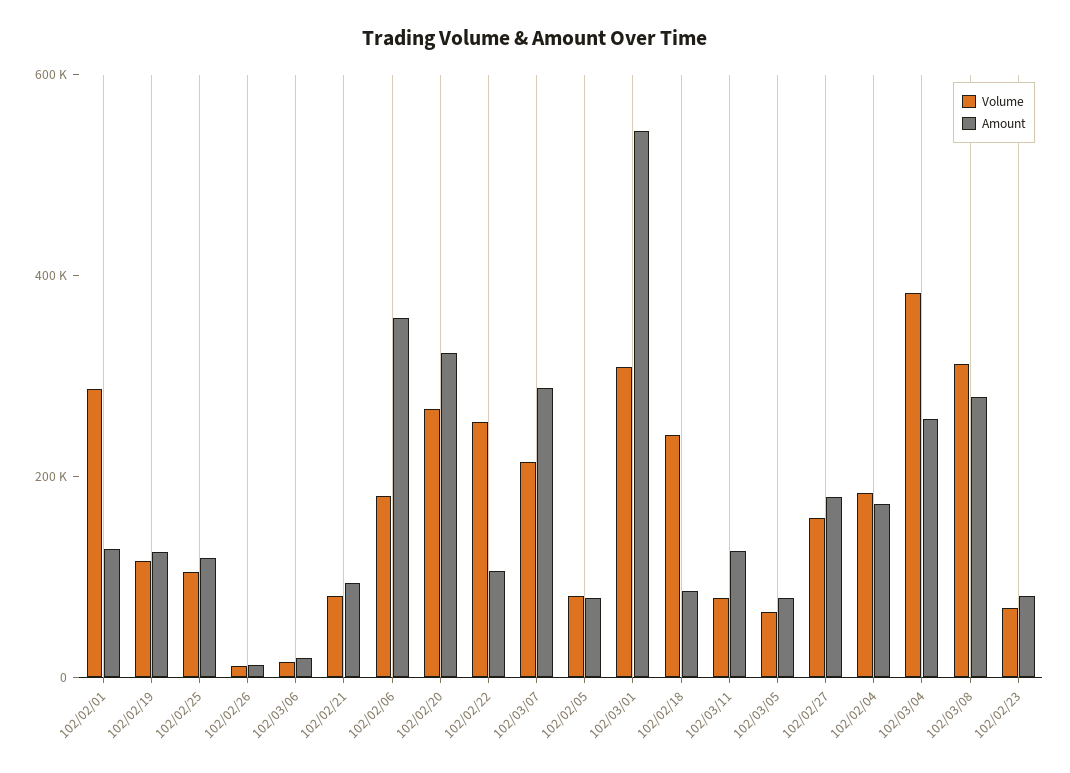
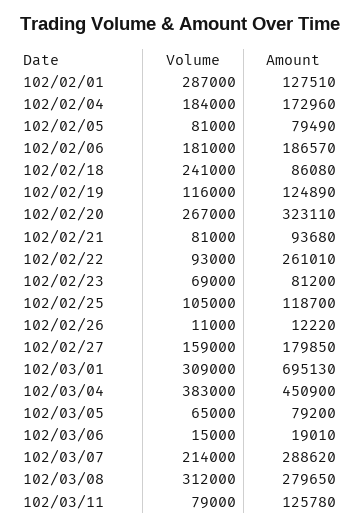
Amount, 102/02/06: 350000 -> 186570
Volume, 102/02/22: 250000 -> 93000
Amount, 102/02/22: 100000 -> 261010
Amount, 102/03/01: 550000 -> 695130
Amount, 102/03/04: 250000 -> 450900

